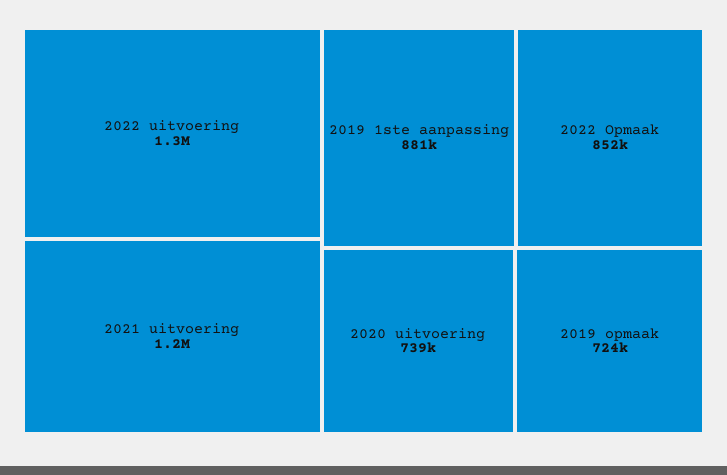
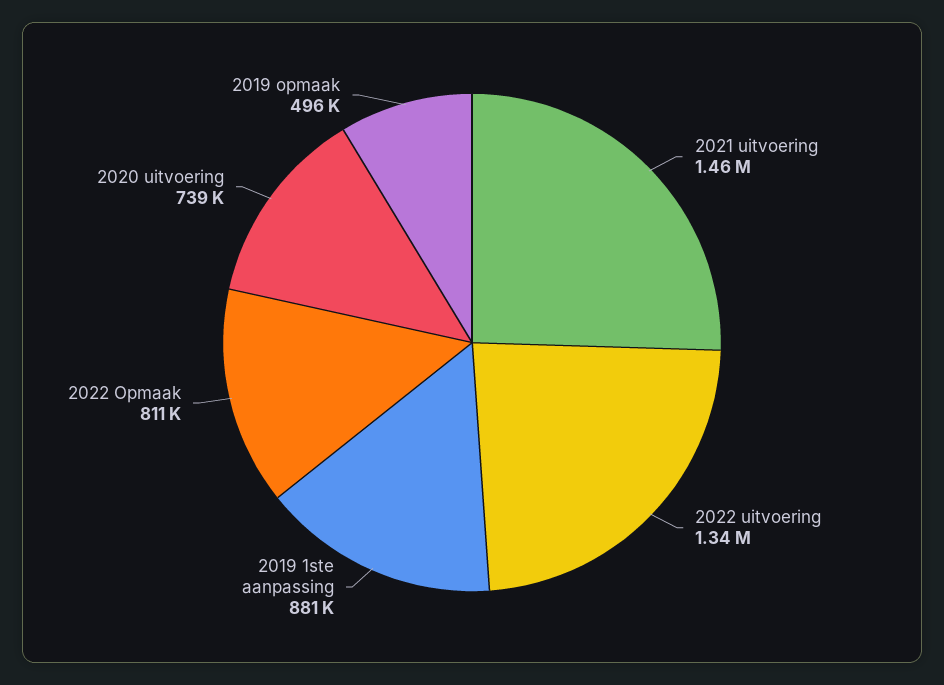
2021 uitvoering: 1200000 -> 1460000
2022 Opmaak: 852000 -> 811000
2019 opmaak: 724000 -> 496000

